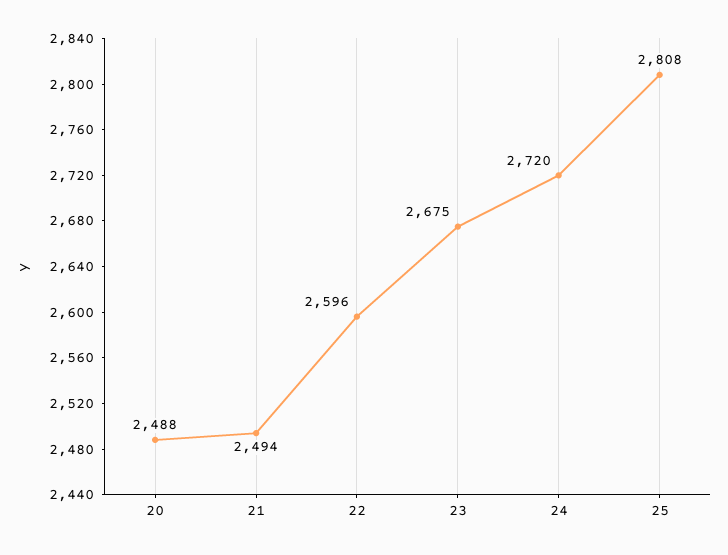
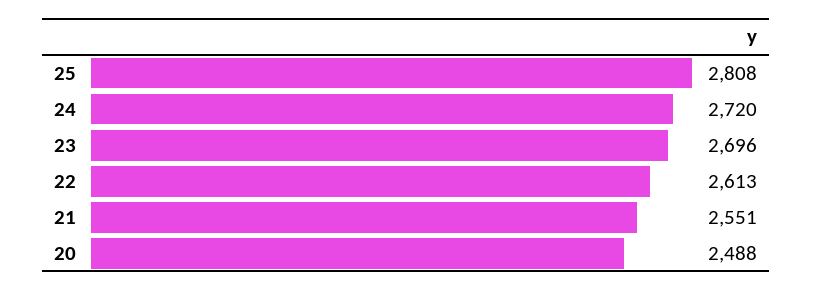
21: 2494 -> 2551
22: 2596 -> 2613
23: 2675 -> 2696

